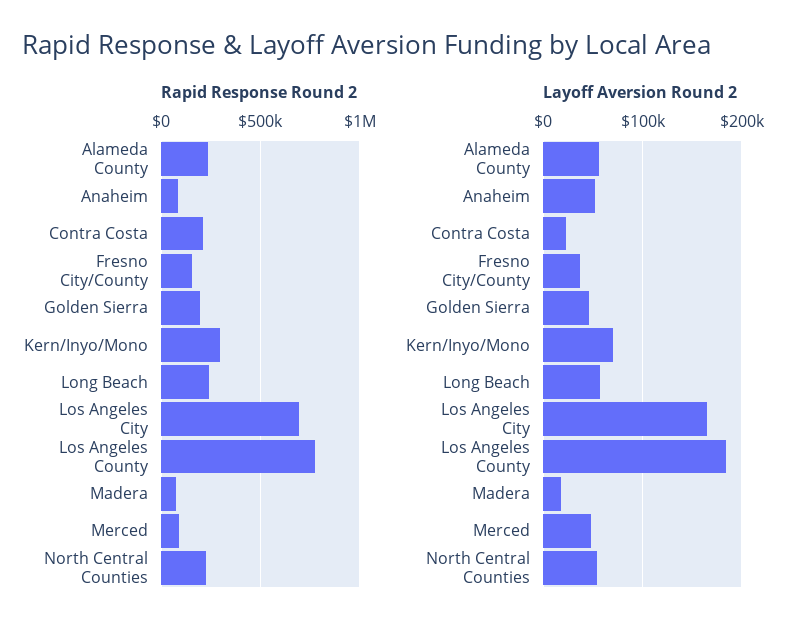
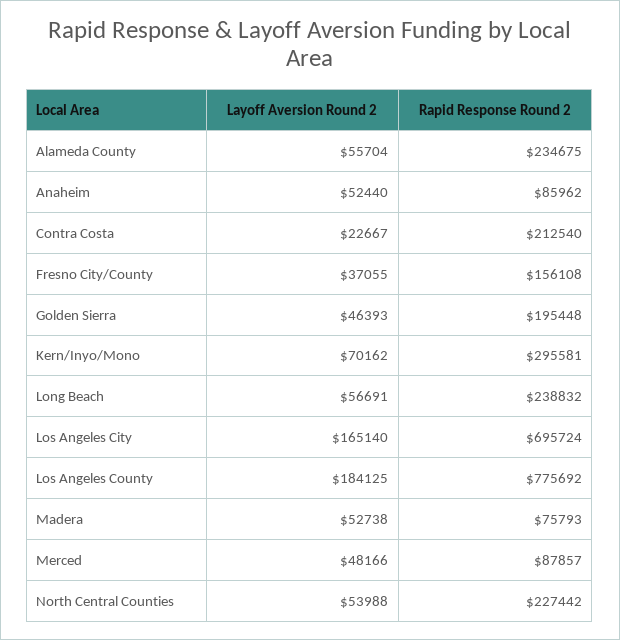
Layoff Aversion Round 2, Madera: 20000 -> 52738

